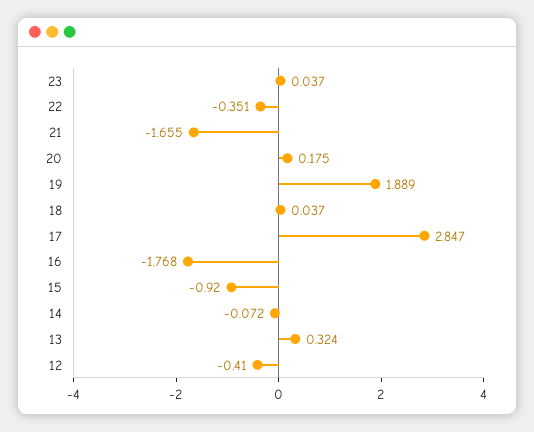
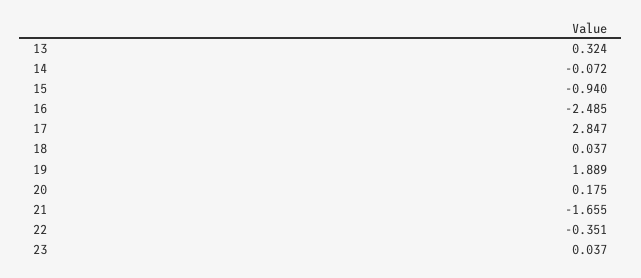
16: -1.768 -> -2.485
15: -0.92 -> -0.94
12: -0.41 -> none

